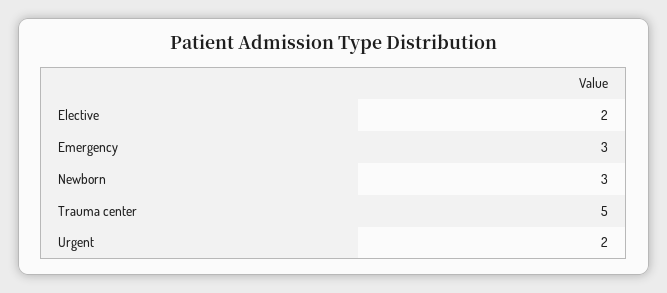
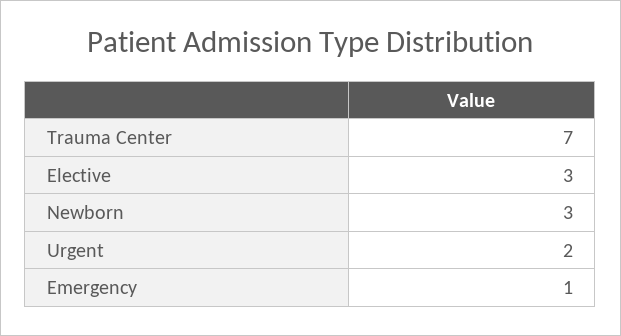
Elective: 2 -> 3
Emergency: 3 -> 1
Trauma center: 5 -> 7

